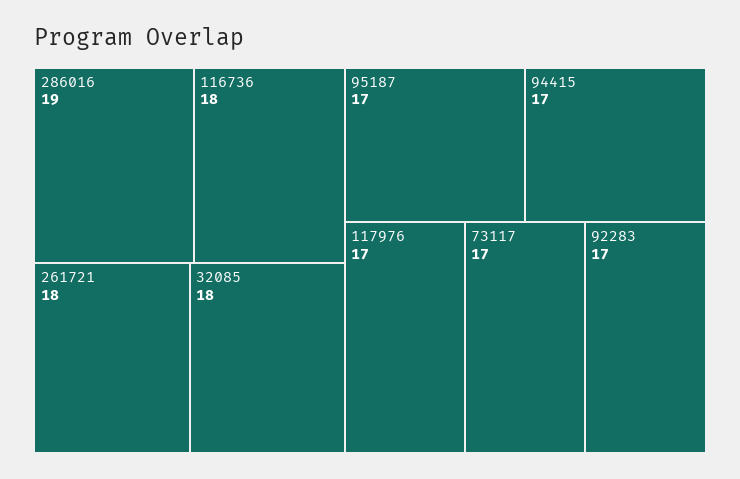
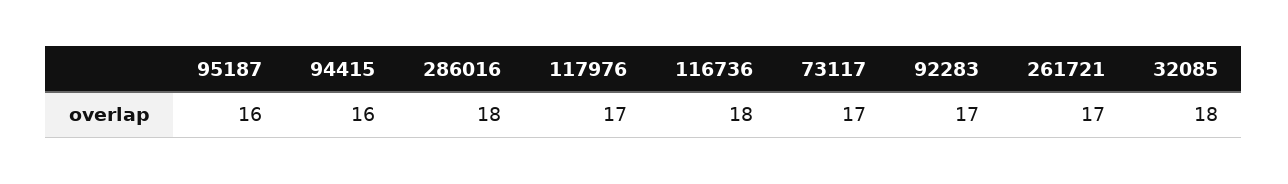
286016: 19 -> 18
261721: 18 -> 17
95187: 17 -> 16
94415: 17 -> 16

